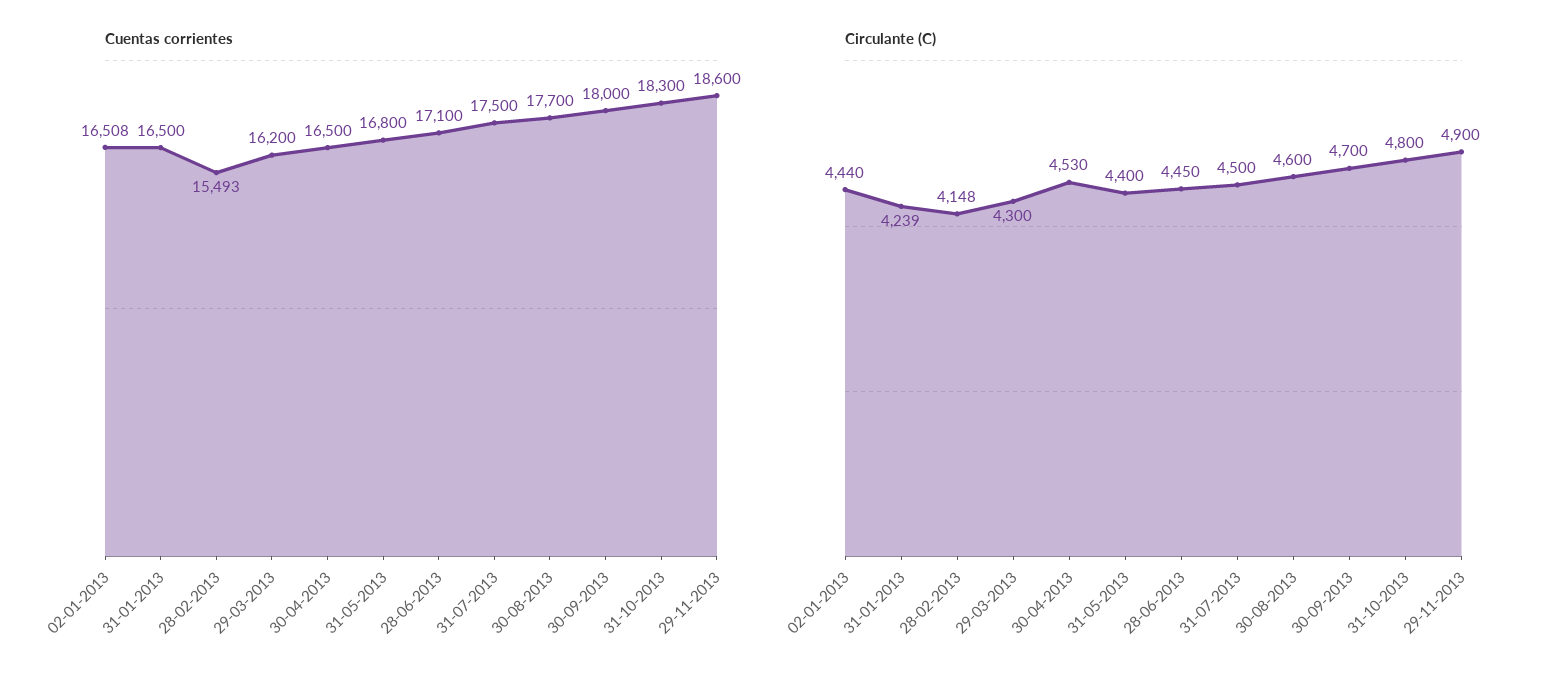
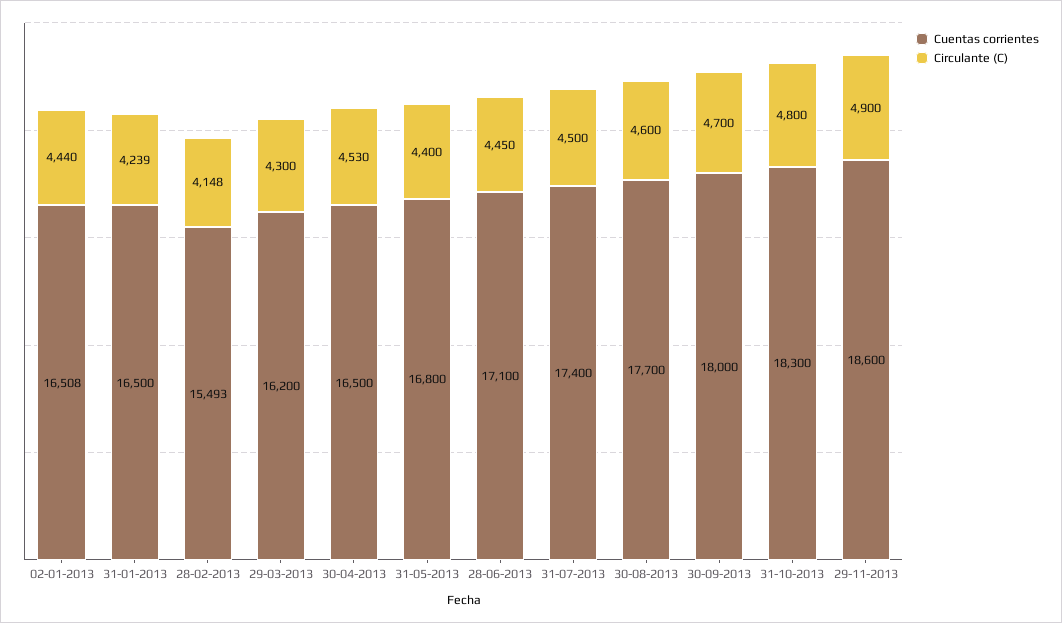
Cuentas corrientes, 31-07-2013: 17500 -> 17400

